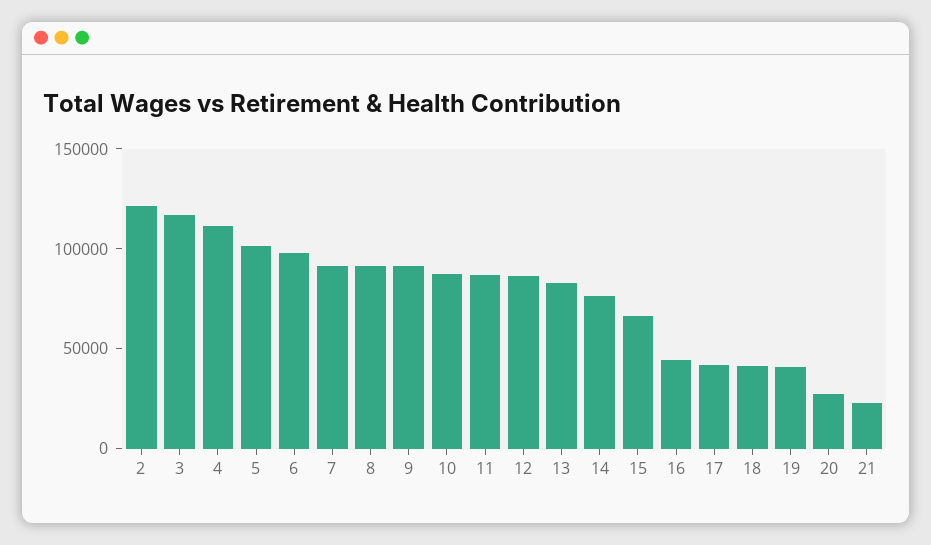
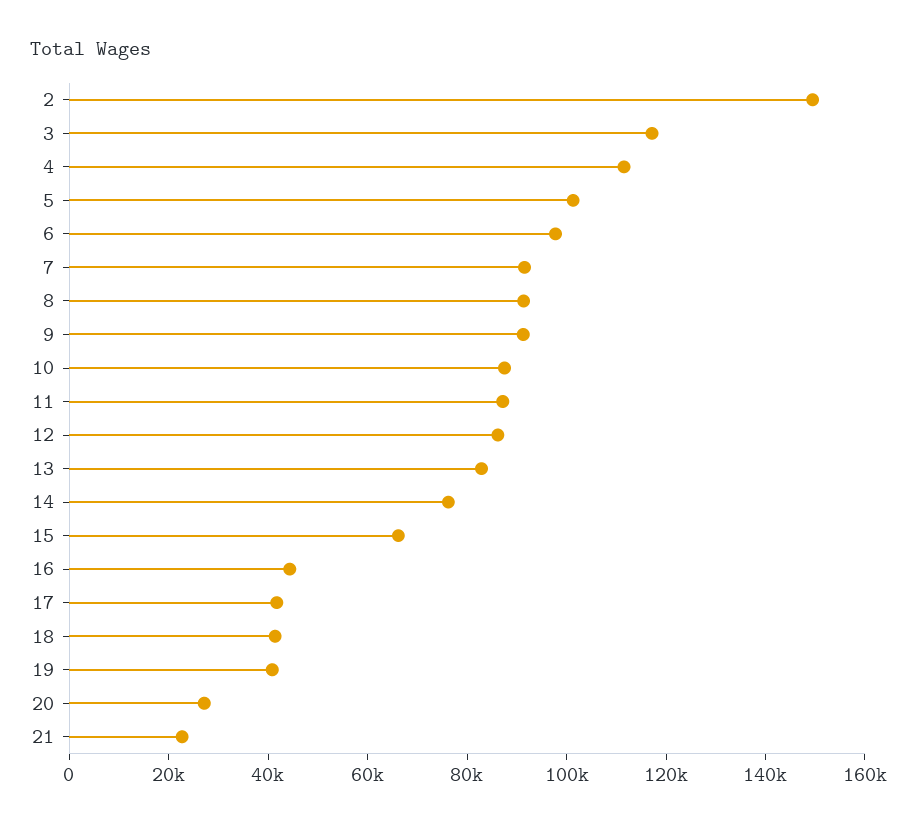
2: 120000 -> 150000

